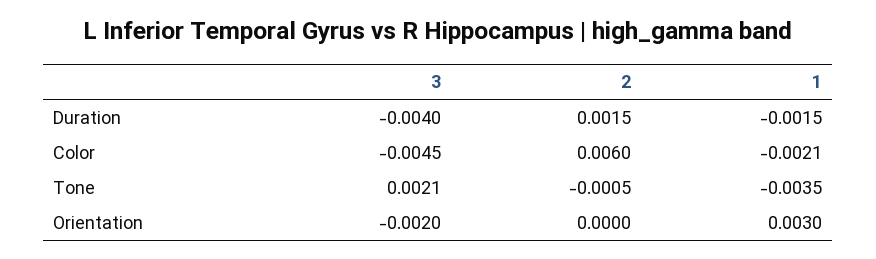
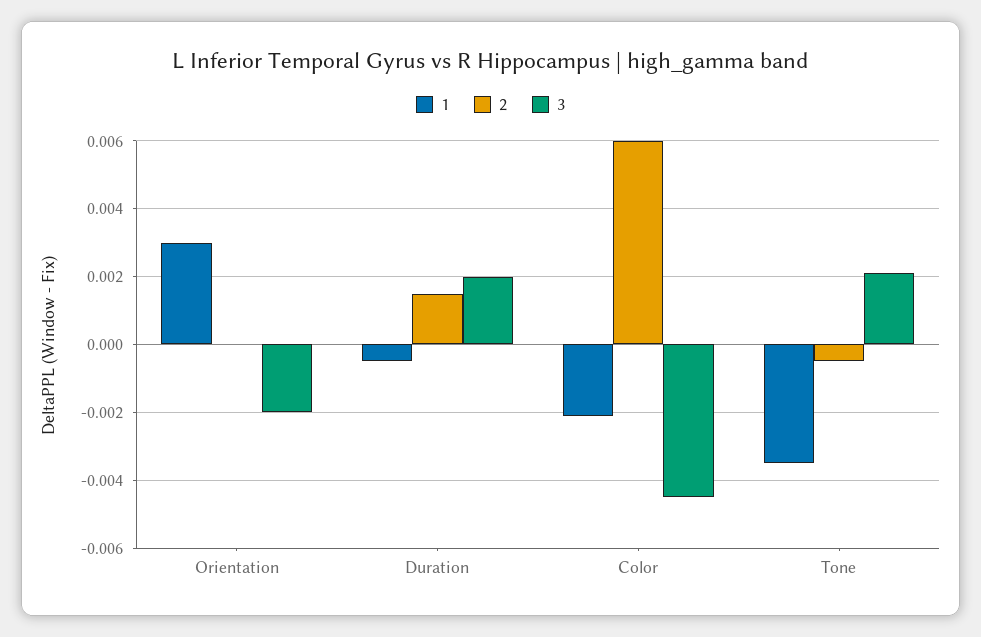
3, Duration: -0.004 -> 0.002
1, Duration: -0.0015 -> -0.0005

